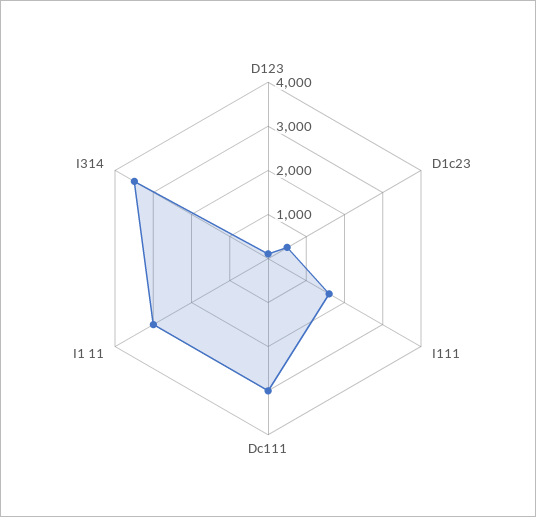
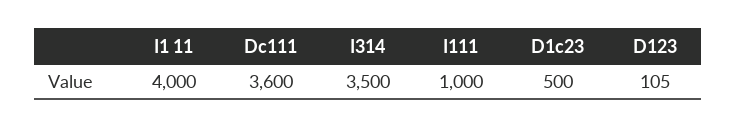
I111: 1600 -> 1000
Dc111: 3000 -> 3600
I1 11: 3000 -> 4000

